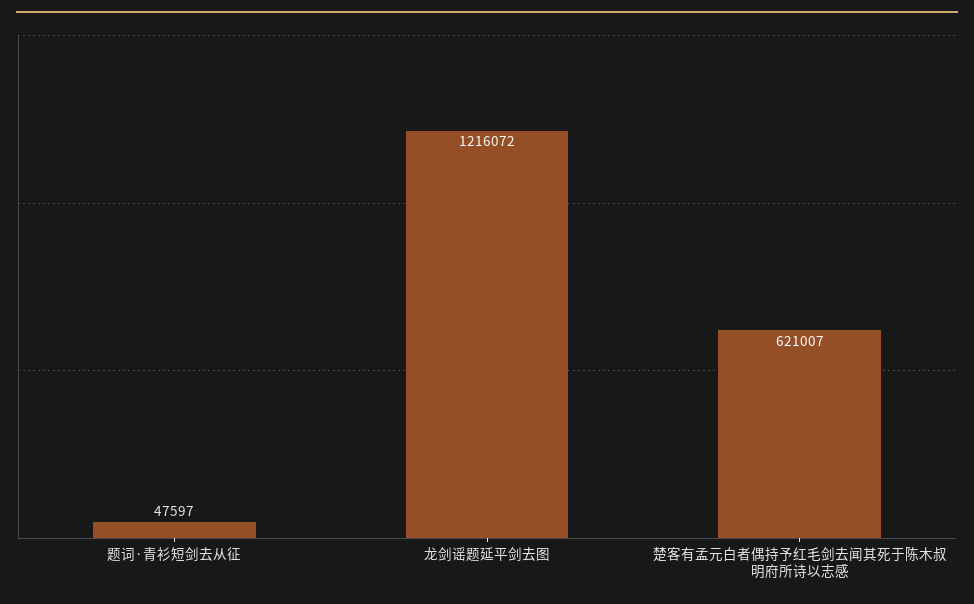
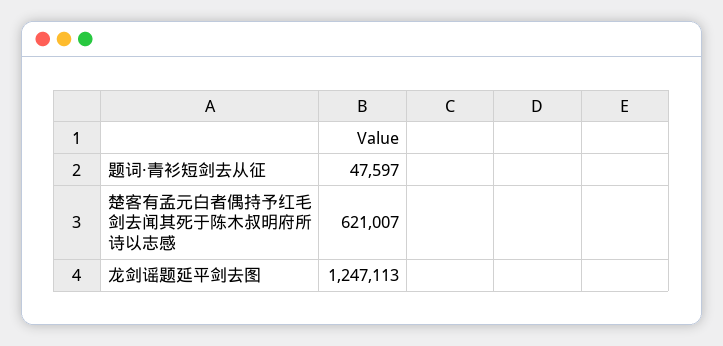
龙剑谣题延平剑去图: 1216072 -> 1247113

